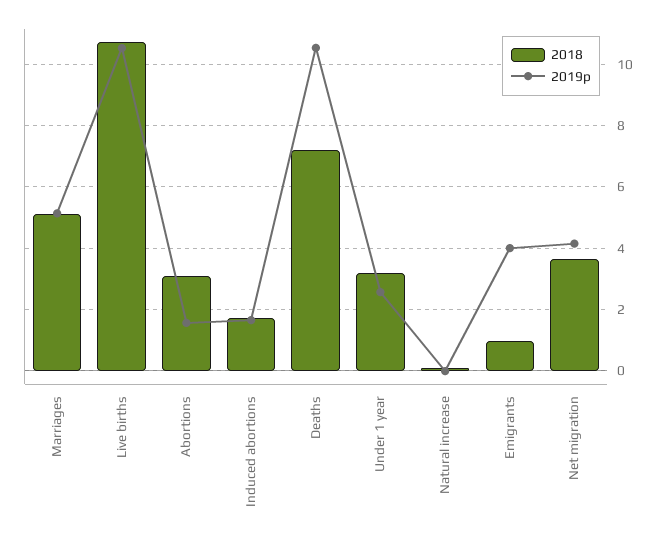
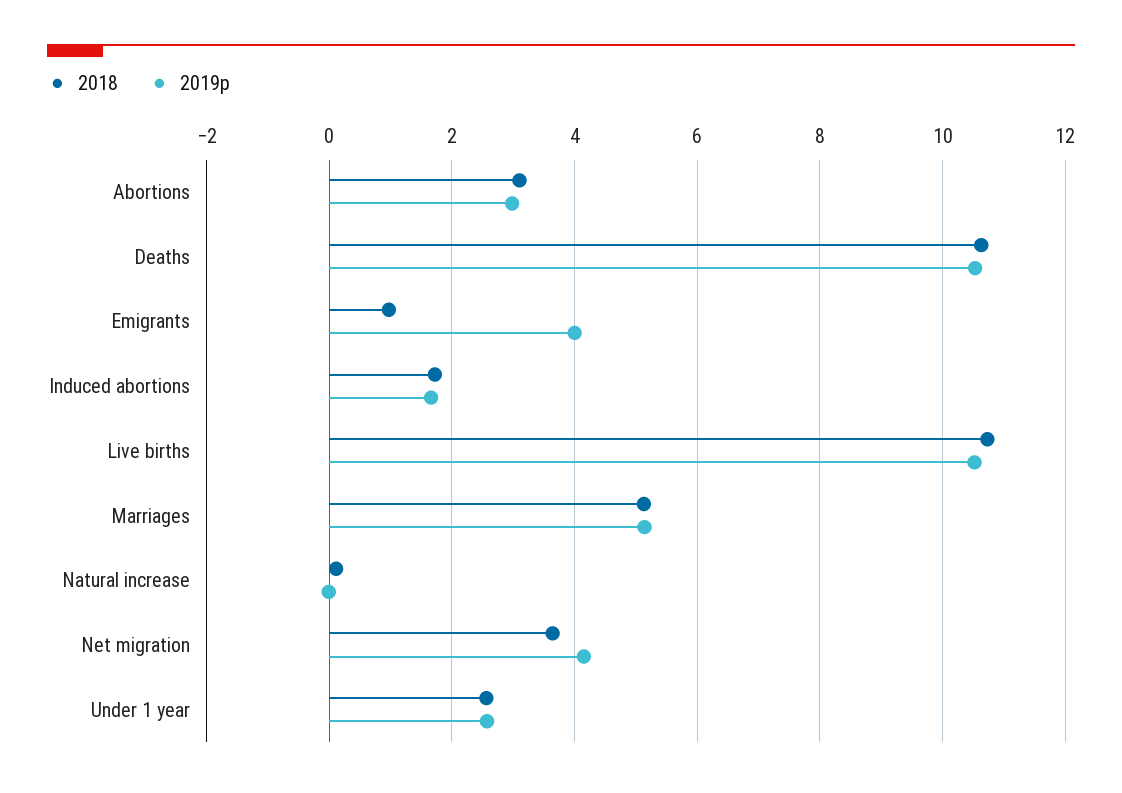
2019p, Abortions: 1.6 -> 3
2018, Deaths: 7.2 -> 10.6
2018, Under 1 year: 3.2 -> 2.6

